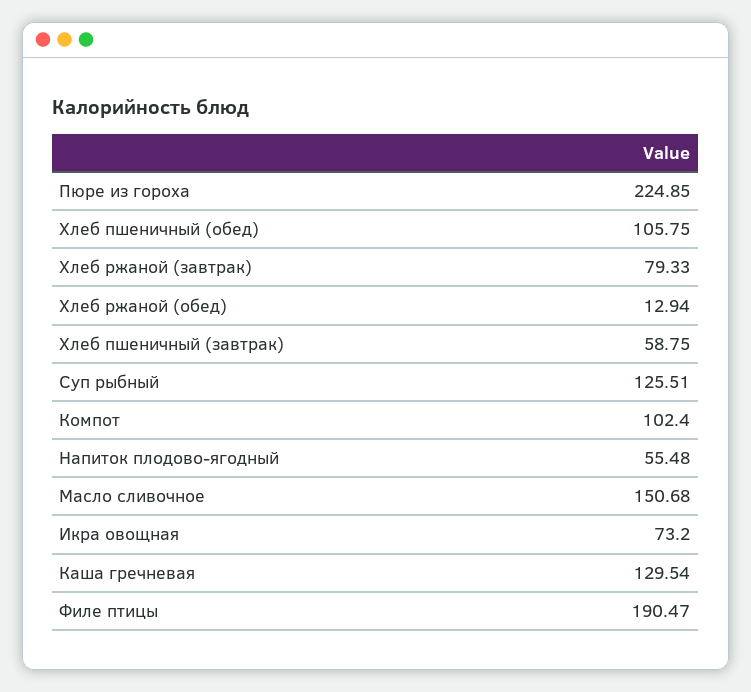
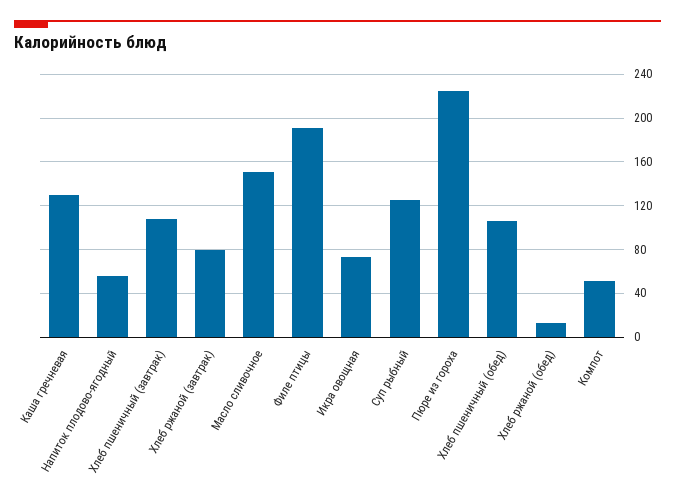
Хлеб пшеничный (завтрак): 58.75 -> 110
Компот: 102.4 -> 50

